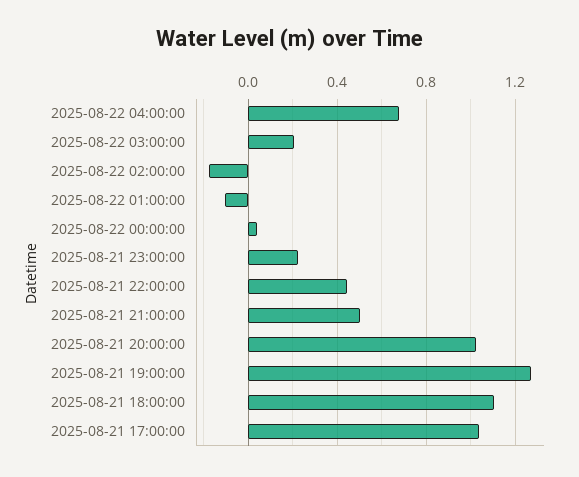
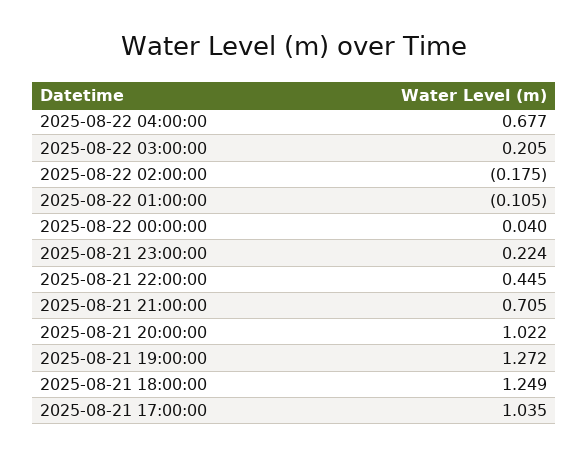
2025-08-21 21:00:00: 0.5 -> 0.705
2025-08-21 18:00:00: 1.1 -> 1.249

